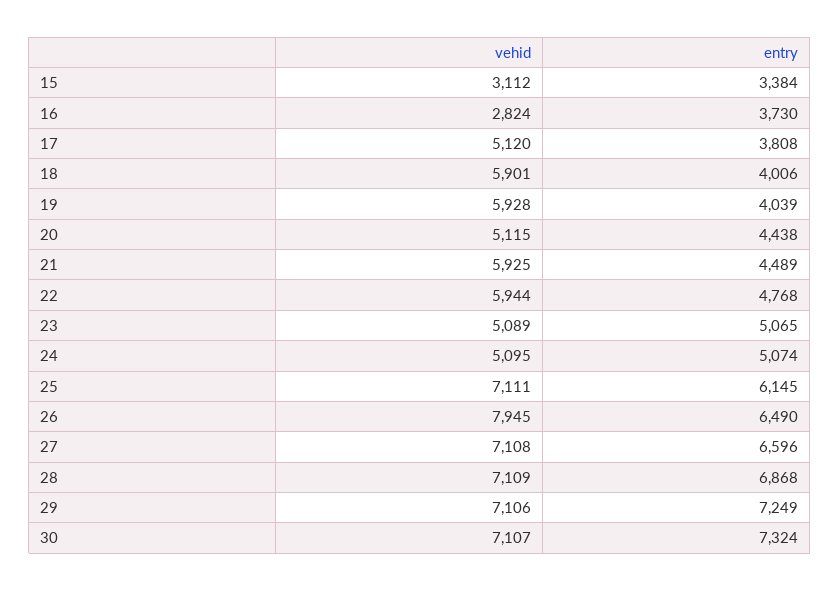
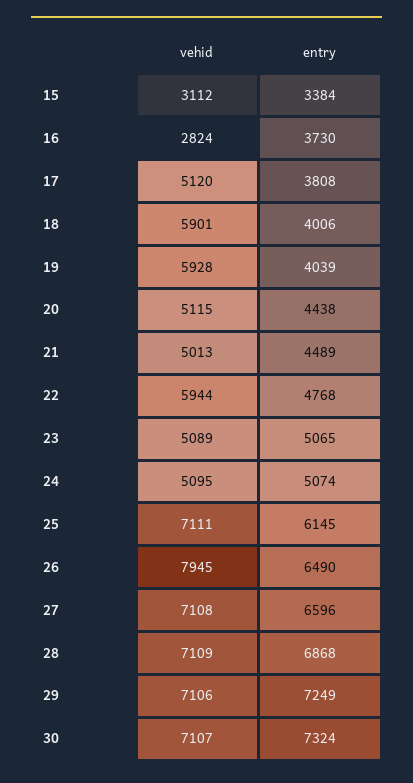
vehid, 21: 5925 -> 5013

